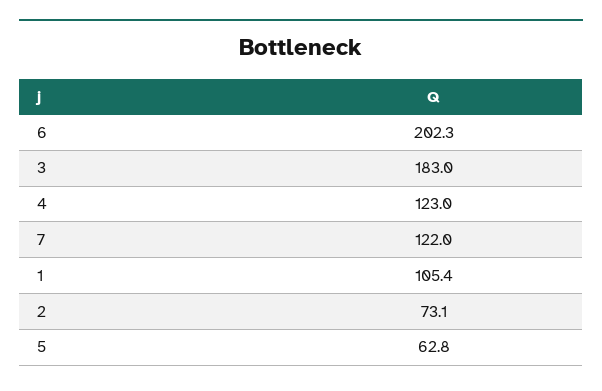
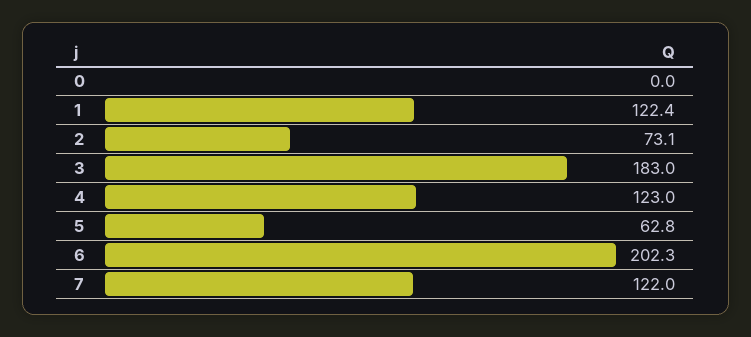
1: 105.4 -> 122.4
0: none -> 0

